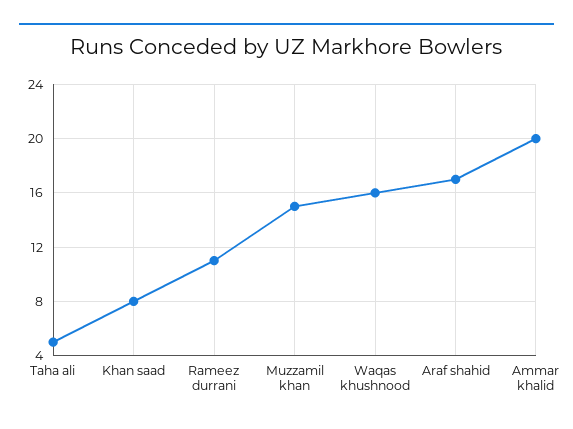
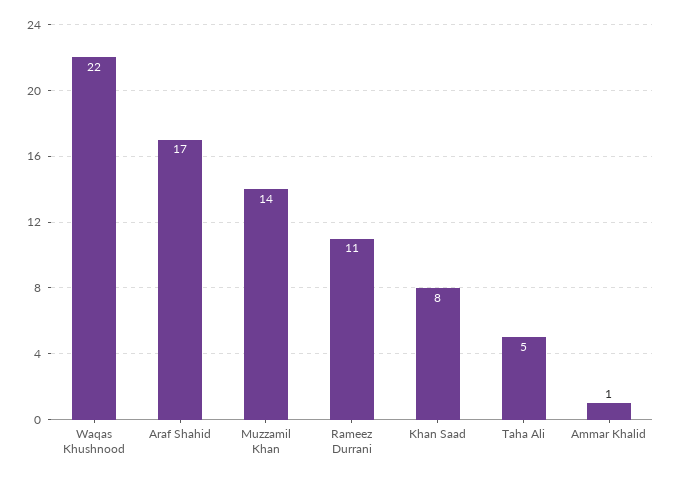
Muzzamil khan: 15 -> 14
Waqas khushnood: 16 -> 22
Ammar khalid: 20 -> 1

